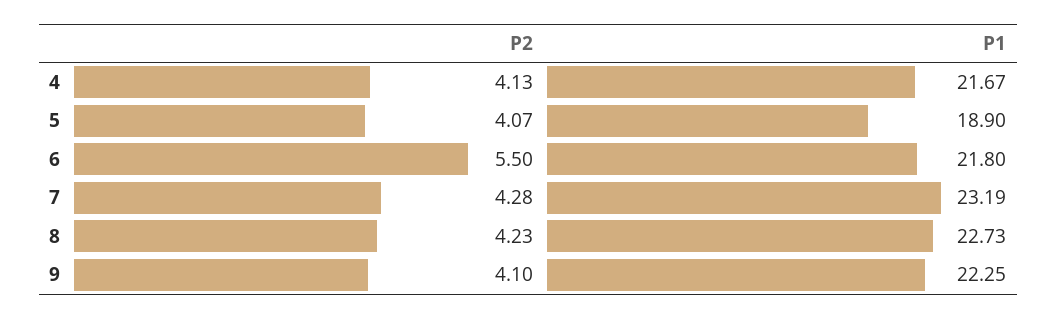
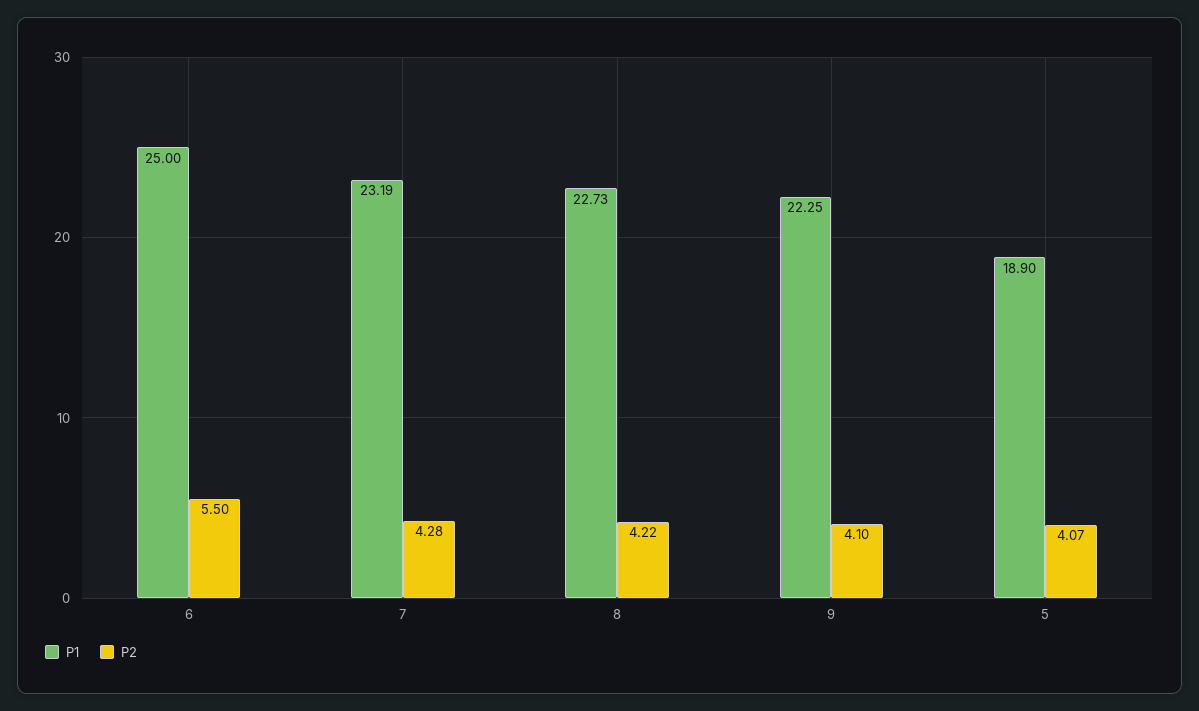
P2, 4: 4.13 -> none
P1, 4: 21.67 -> none
P1, 6: 21.8 -> 25
P2, 8: 4.23 -> 4.22

